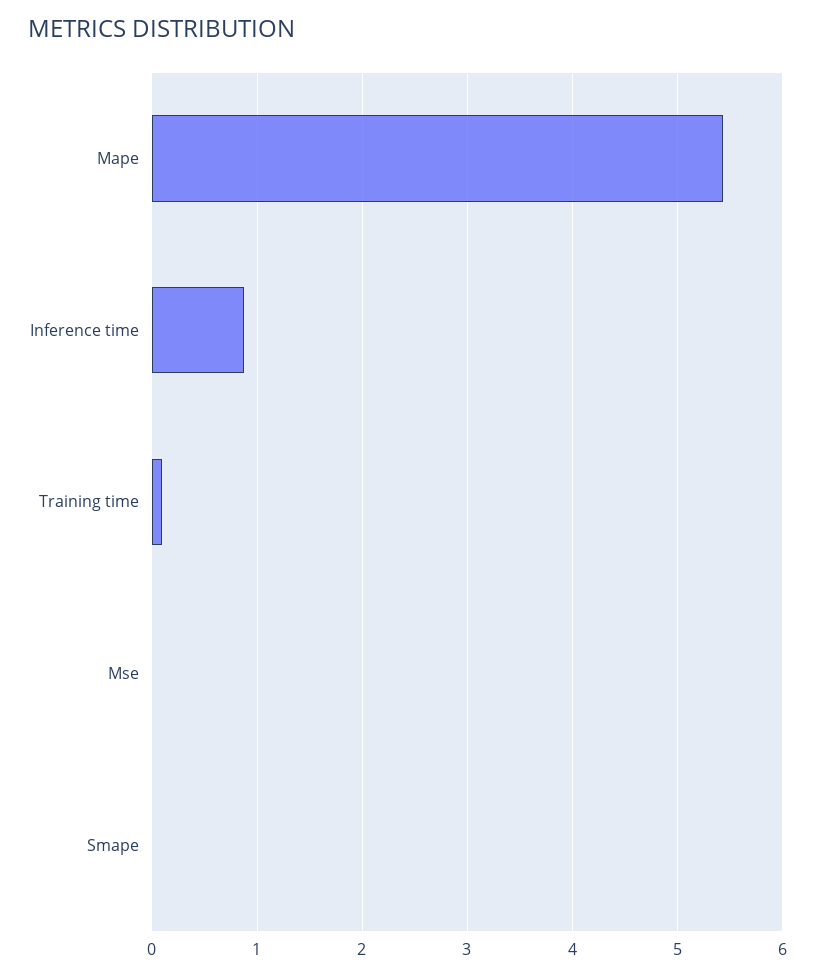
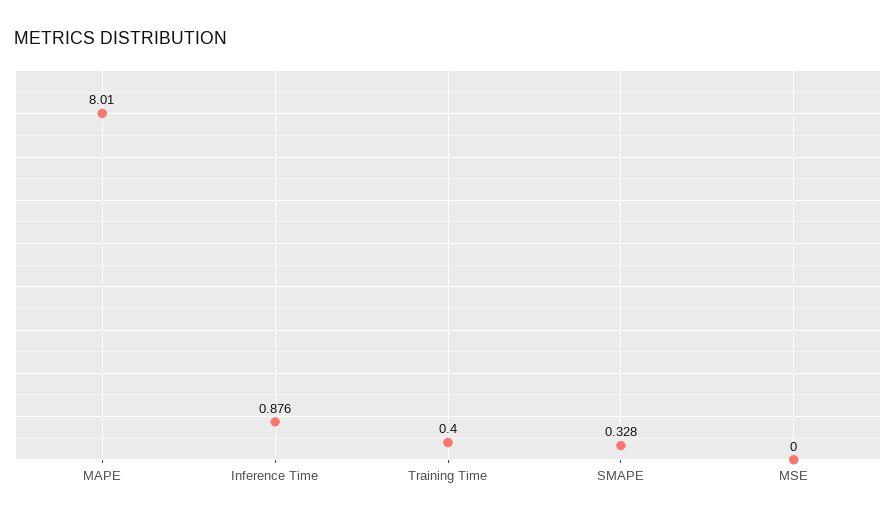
Mape: 5.4 -> 8.01
Training time: 0.1 -> 0.4
Smape: 0 -> 0.328

